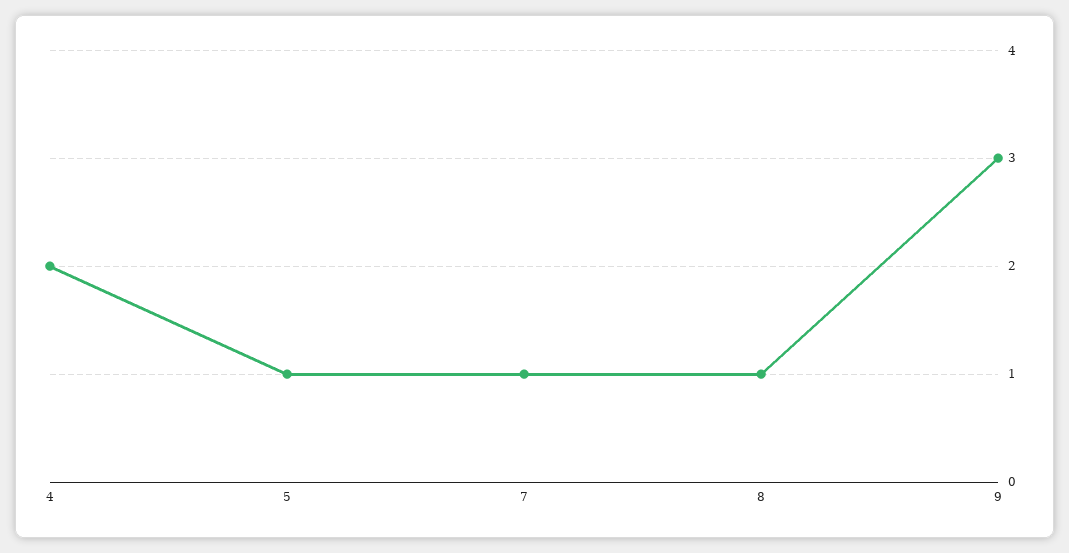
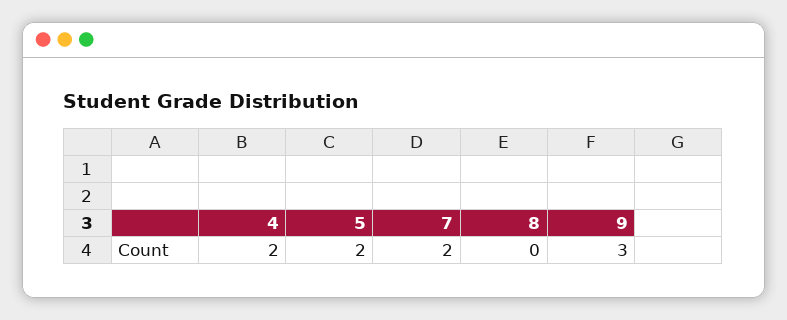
5: 1 -> 2
7: 1 -> 2
8: 1 -> 0

